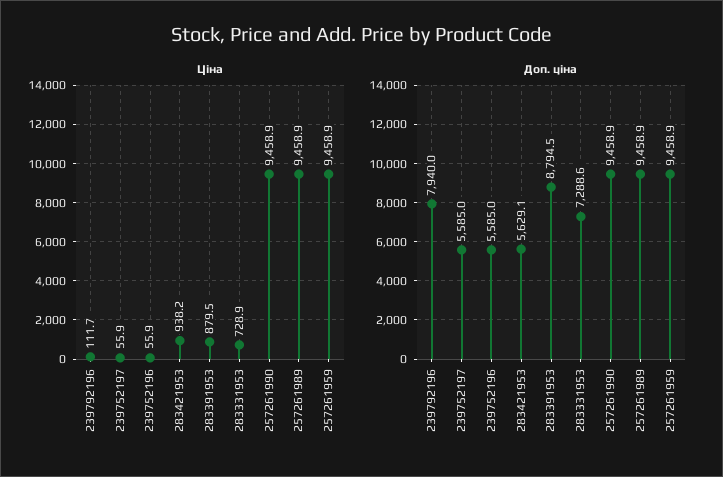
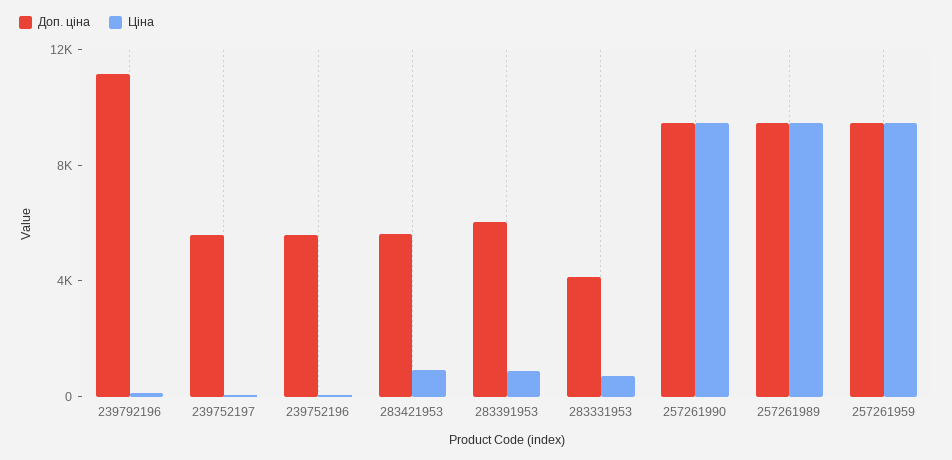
Доп. ціна, 239792196: 7940 -> 11000
Доп. ціна, 283391953: 8794.5 -> 6000
Доп. ціна, 283331953: 7288.6 -> 4000

